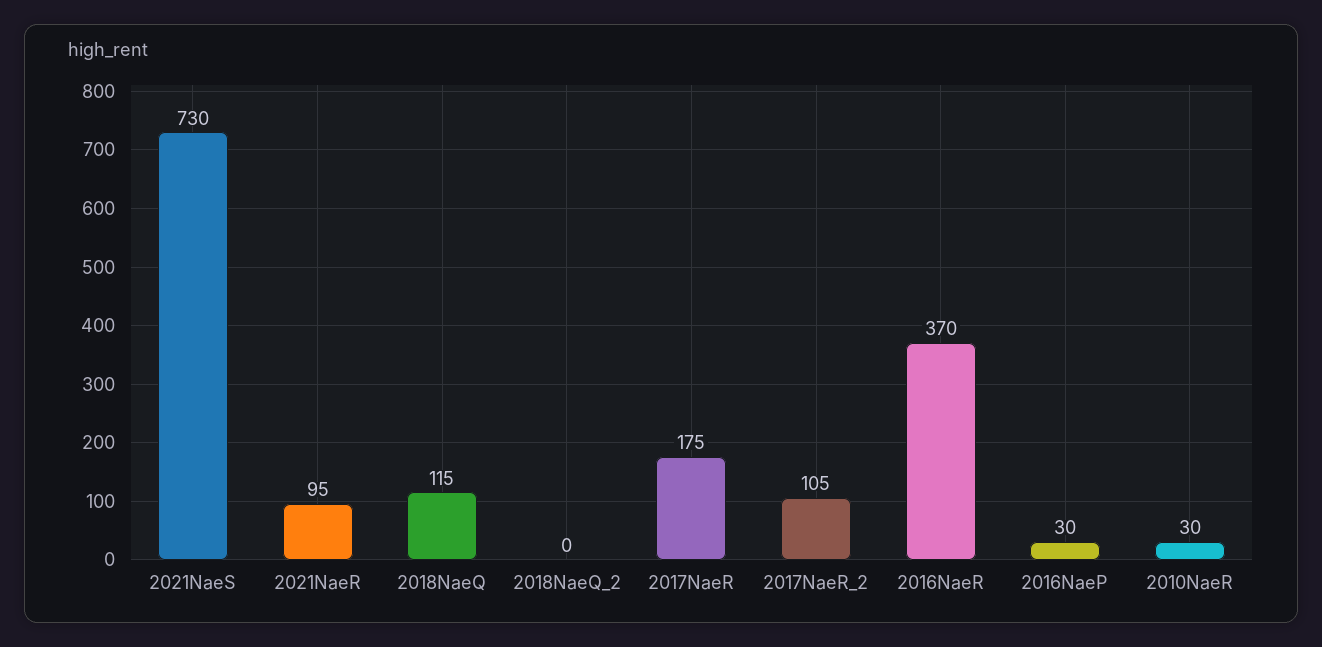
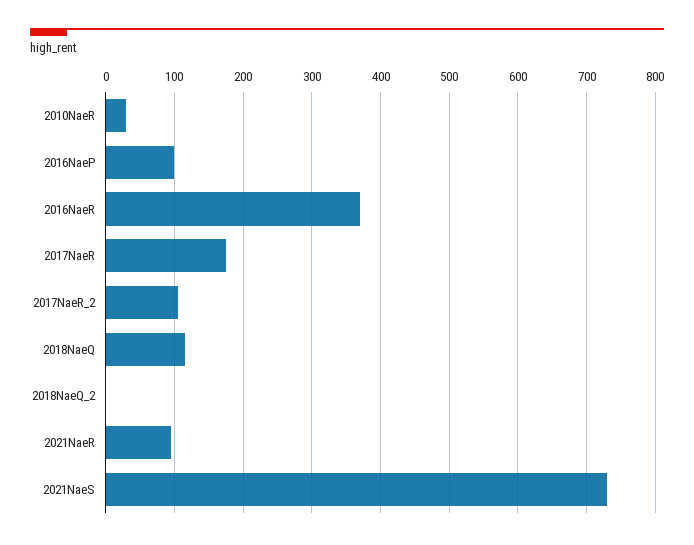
2016NaeP: 30 -> 100

